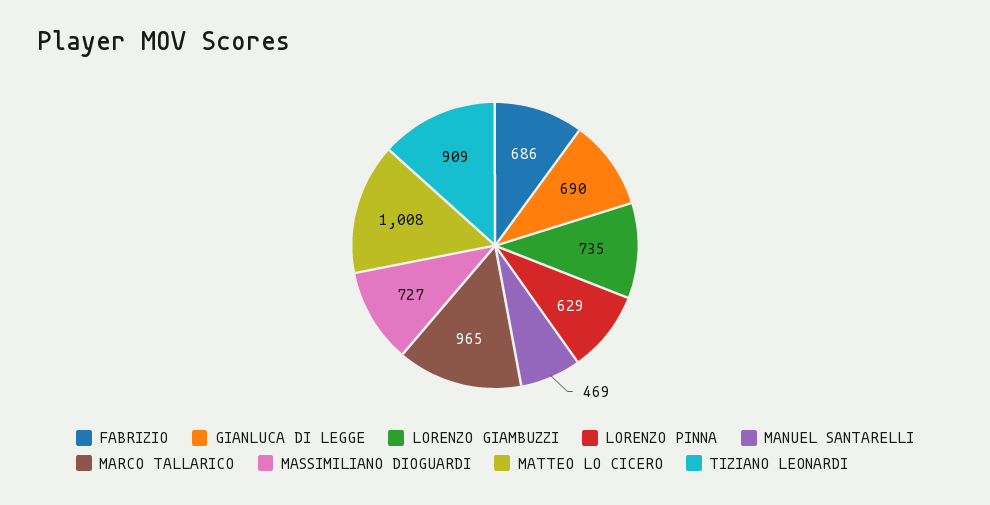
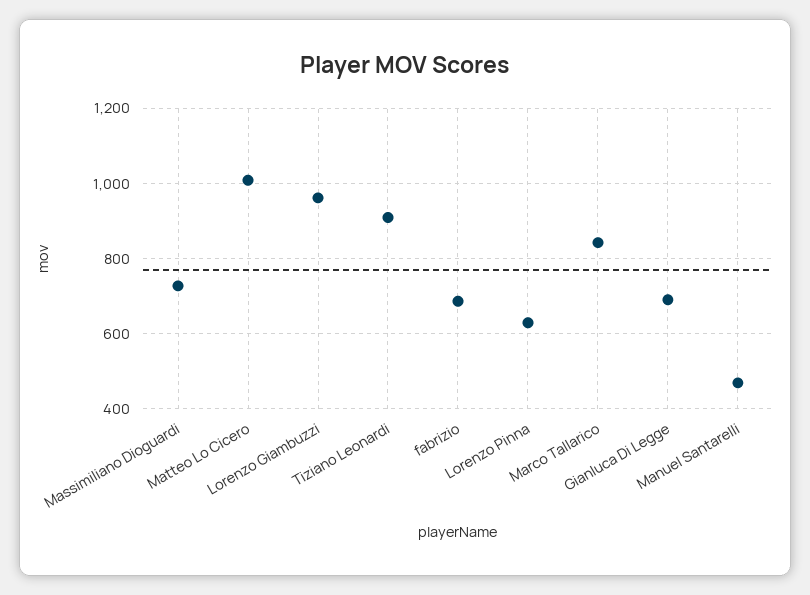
LORENZO GIAMBUZZI: 735 -> 960
MARCO TALLARICO: 965 -> 840

